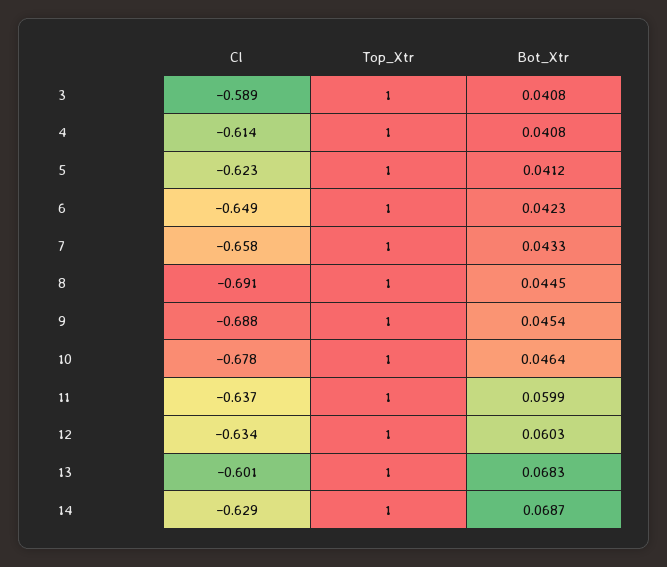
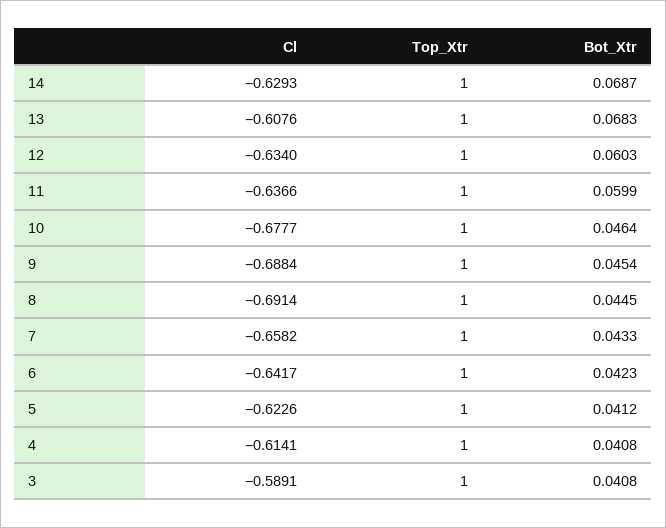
Cl, 6: -0.649 -> -0.6417
Cl, 13: -0.601 -> -0.6076

